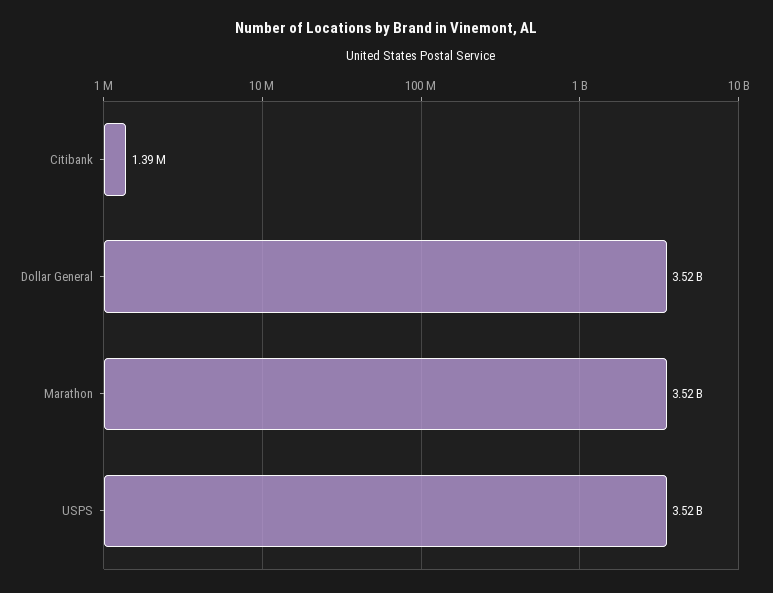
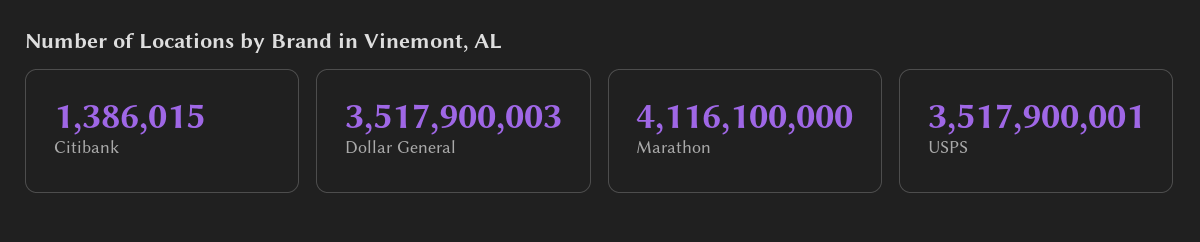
Marathon: 3520000000 -> 4116100000

